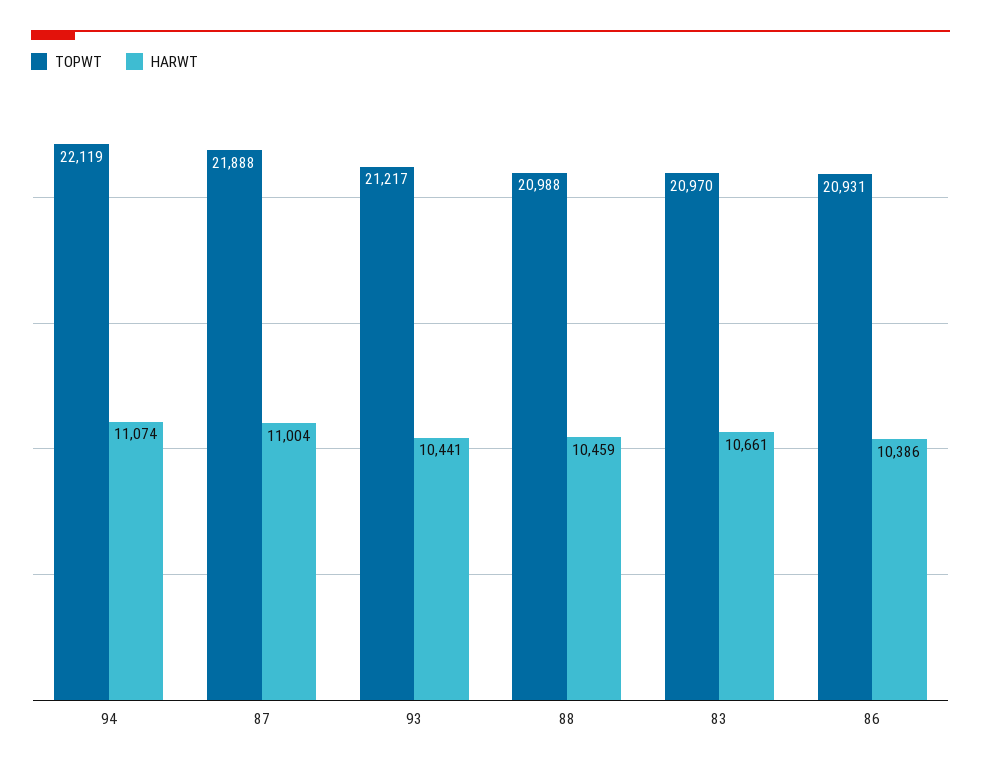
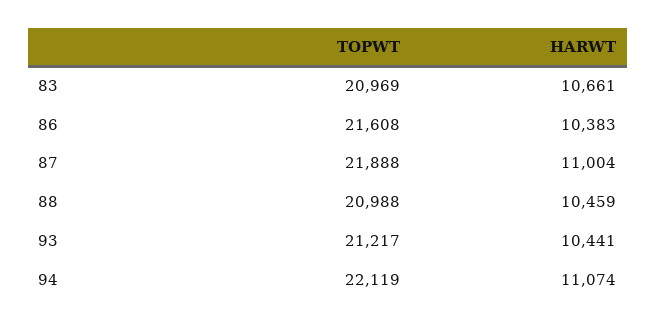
TOPWT, 83: 20970 -> 20969
TOPWT, 86: 20931 -> 21608
HARWT, 86: 10386 -> 10383

